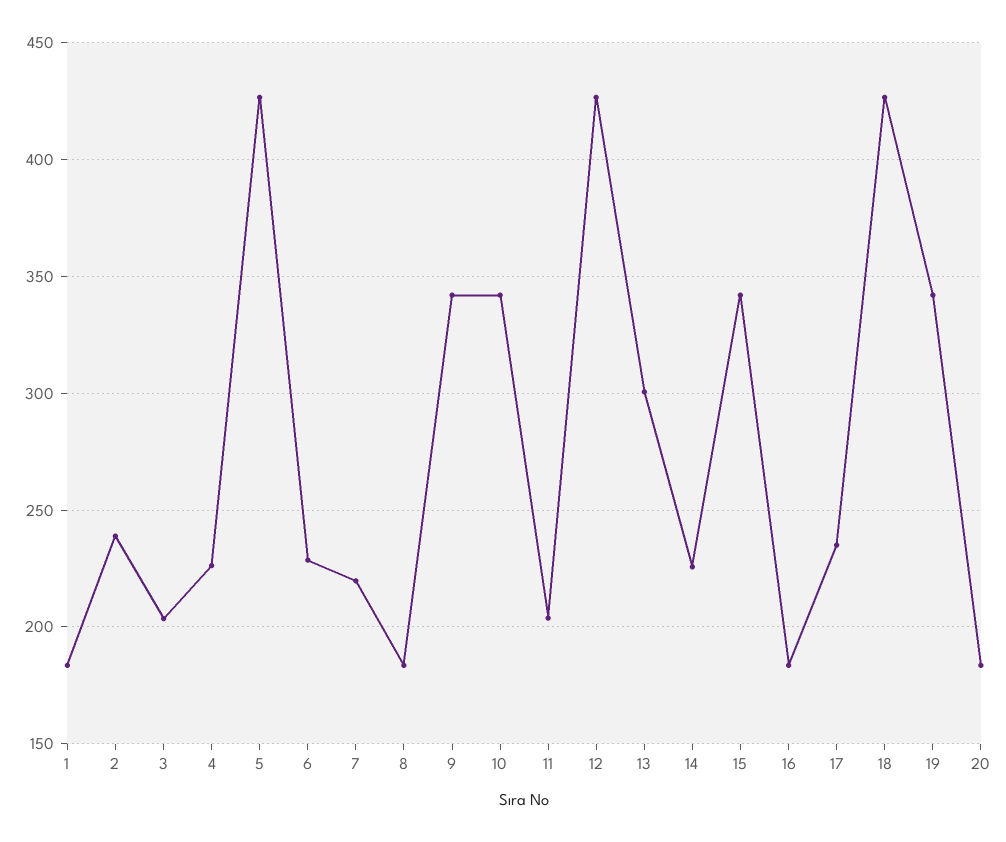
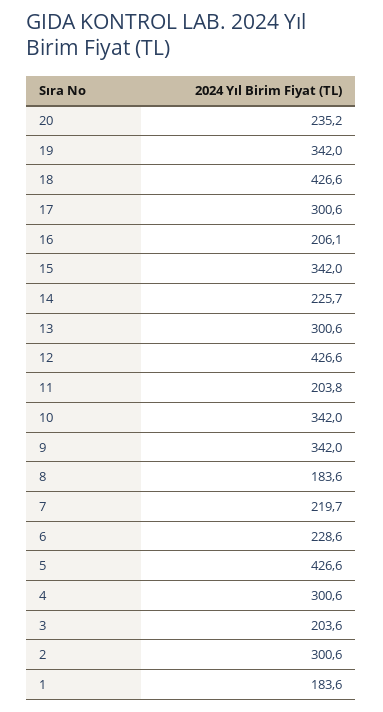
2: 240 -> 300.6
4: 225 -> 300.6
16: 185 -> 206.1
17: 235 -> 300.6
20: 185 -> 235.2

